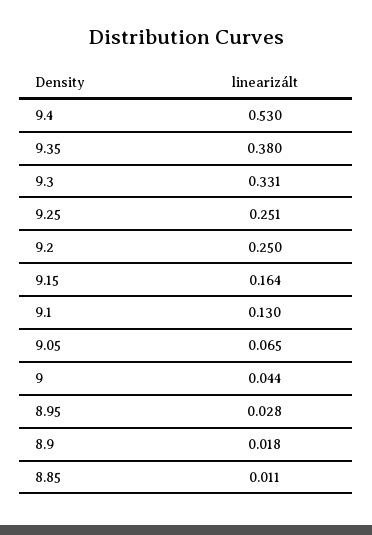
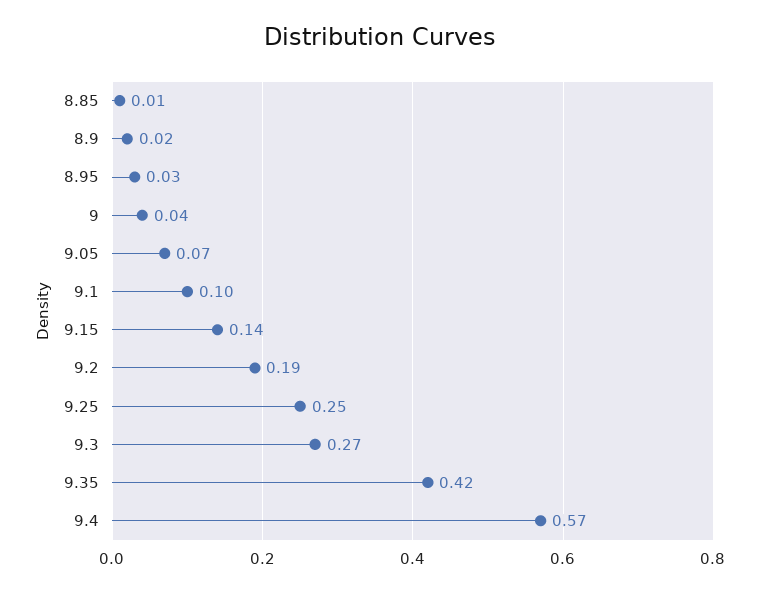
9.4: 0.53 -> 0.57
9.35: 0.38 -> 0.42
9.3: 0.331 -> 0.27
9.2: 0.25 -> 0.19
9.15: 0.164 -> 0.14
9.1: 0.13 -> 0.1

